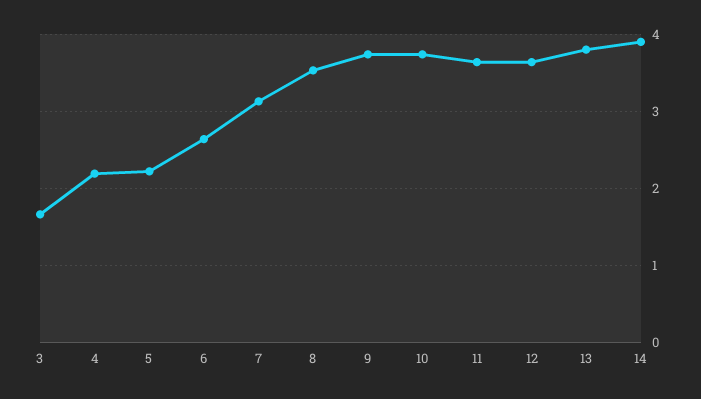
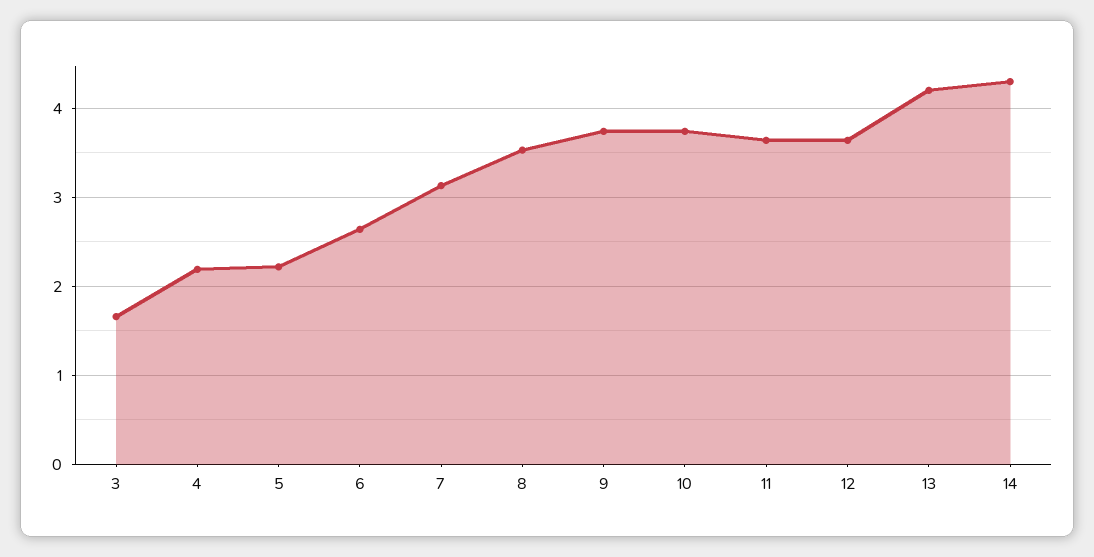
13: 3.8 -> 4.2
14: 3.9 -> 4.3

